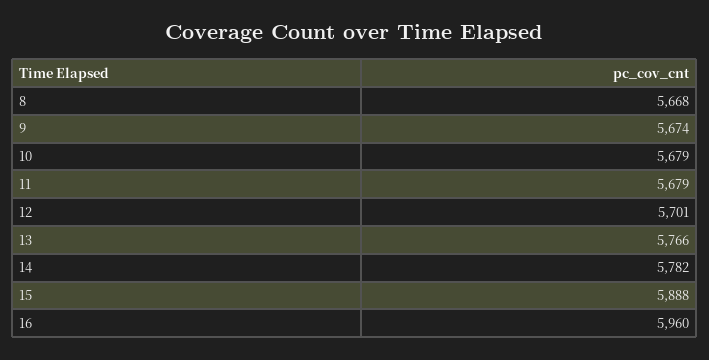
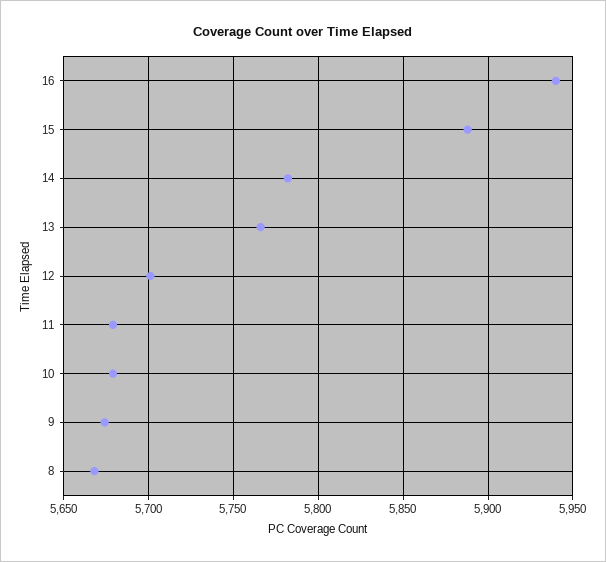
16: 5960 -> 5940

